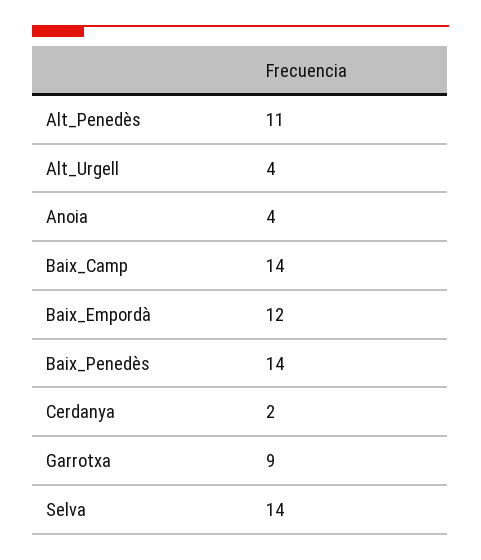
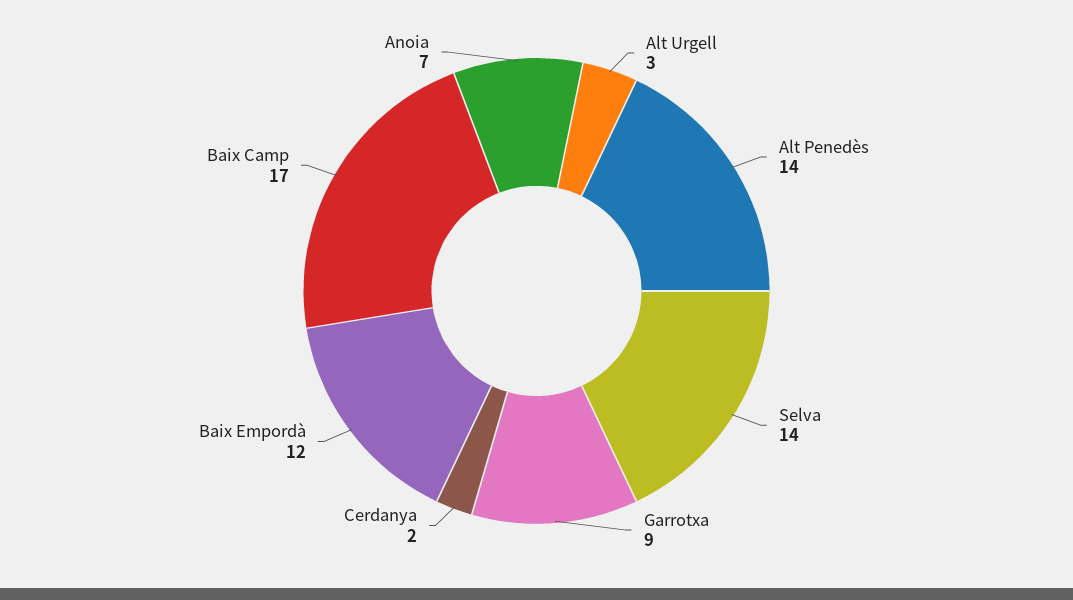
Alt_Penedès: 11 -> 14
Alt_Urgell: 4 -> 3
Anoia: 4 -> 7
Baix_Camp: 14 -> 17
Baix_Penedès: 14 -> none

